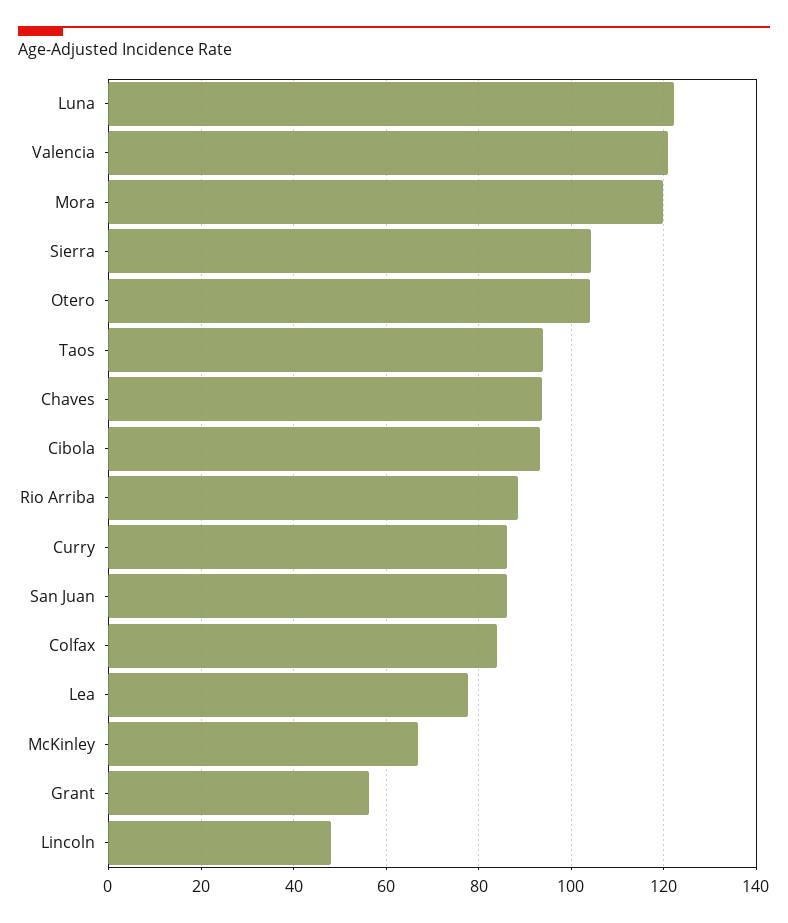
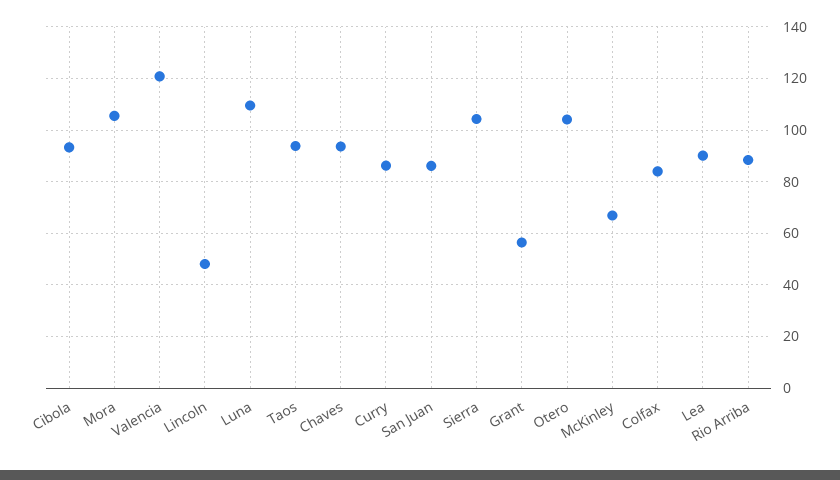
Luna: 122 -> 110
Mora: 120 -> 105
Lea: 78 -> 90

